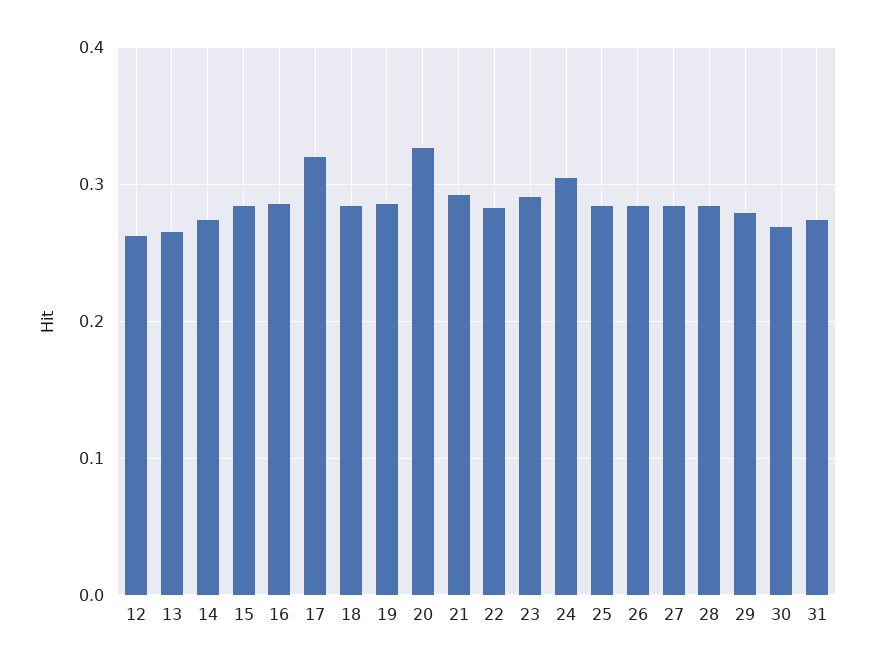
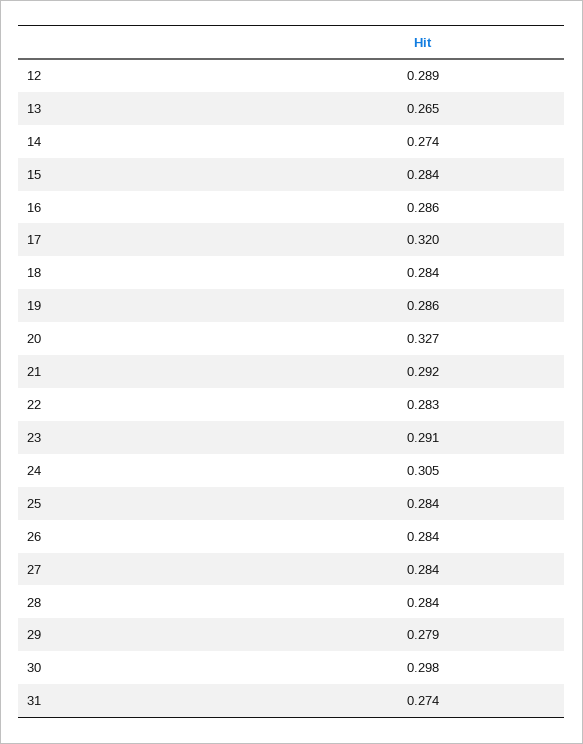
12: 0.26 -> 0.289
30: 0.27 -> 0.298

